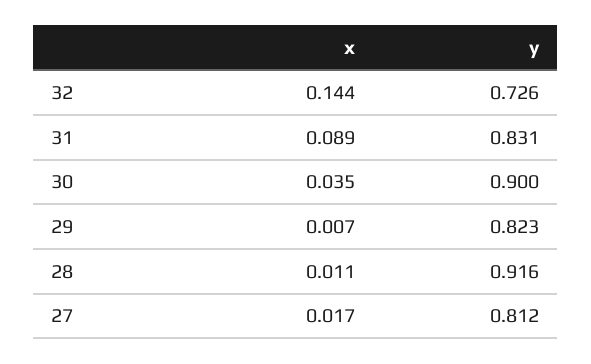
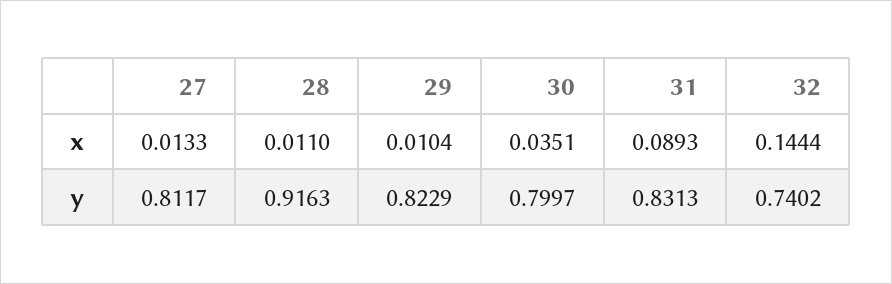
y, 32: 0.726 -> 0.7402
y, 30: 0.9 -> 0.7997
x, 29: 0.007 -> 0.0104
x, 27: 0.017 -> 0.0133

